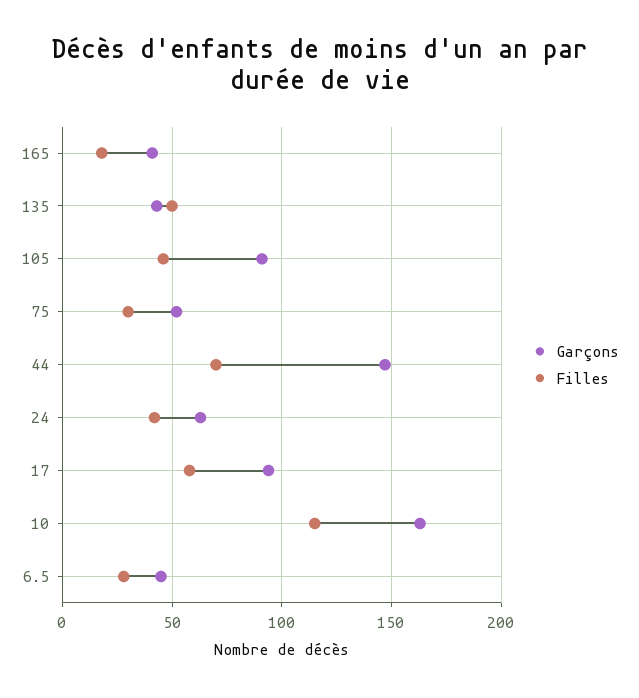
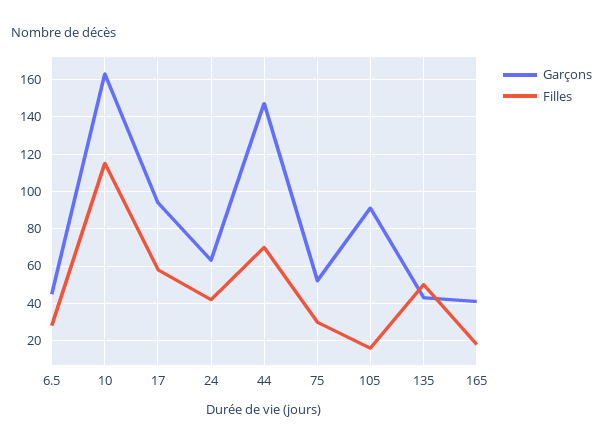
Filles, 105: 45 -> 15

